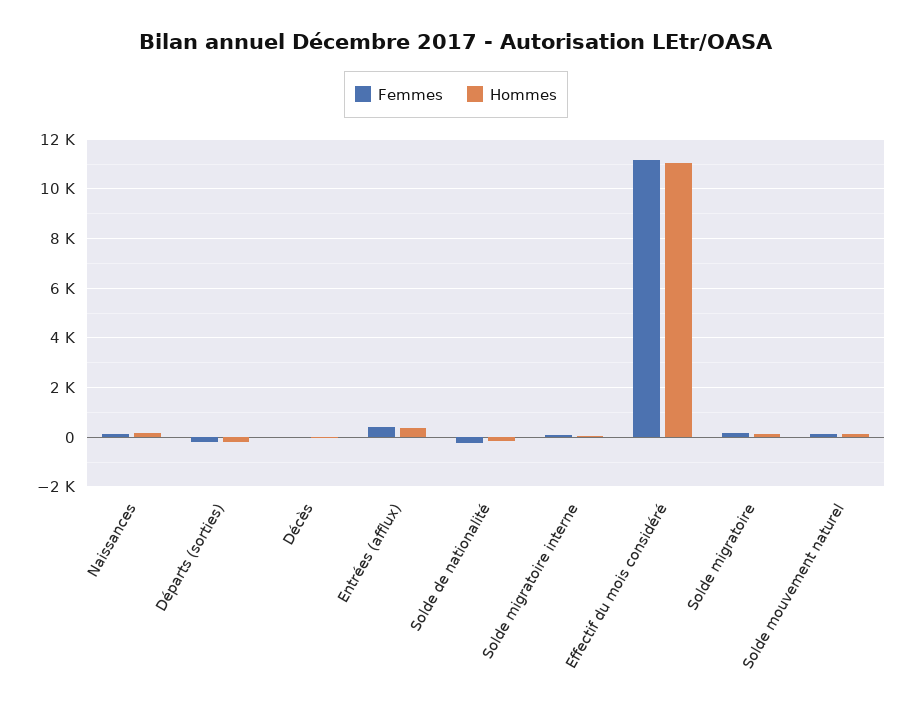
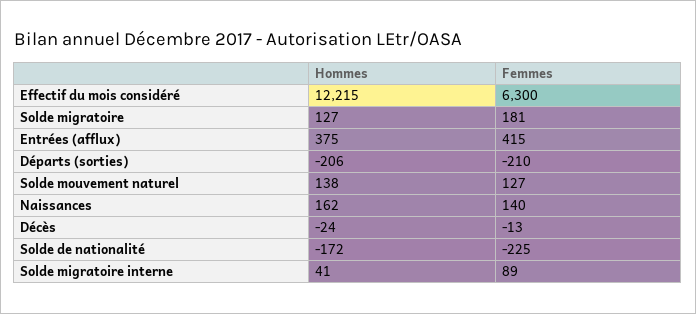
Femmes, Effectif du mois considéré: 11250 -> 6300
Hommes, Effectif du mois considéré: 11000 -> 12215

